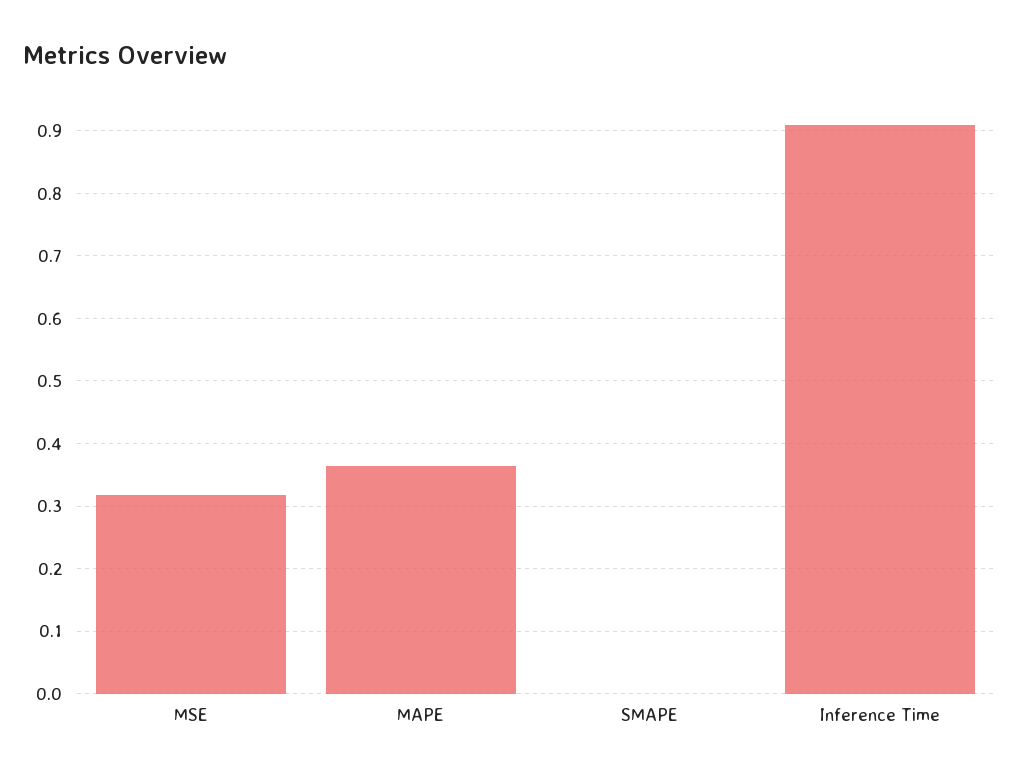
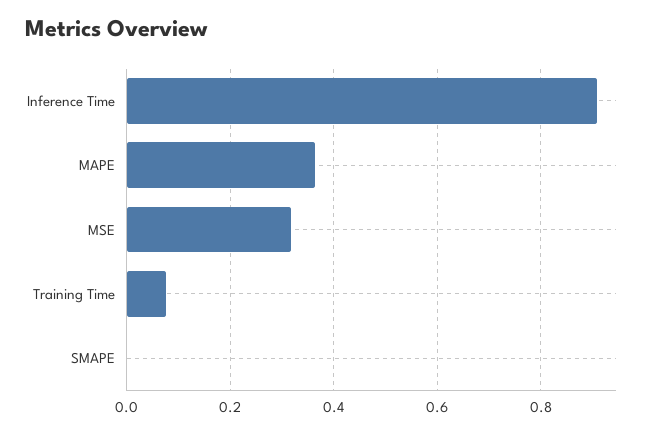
Training Time: none -> 0.08

